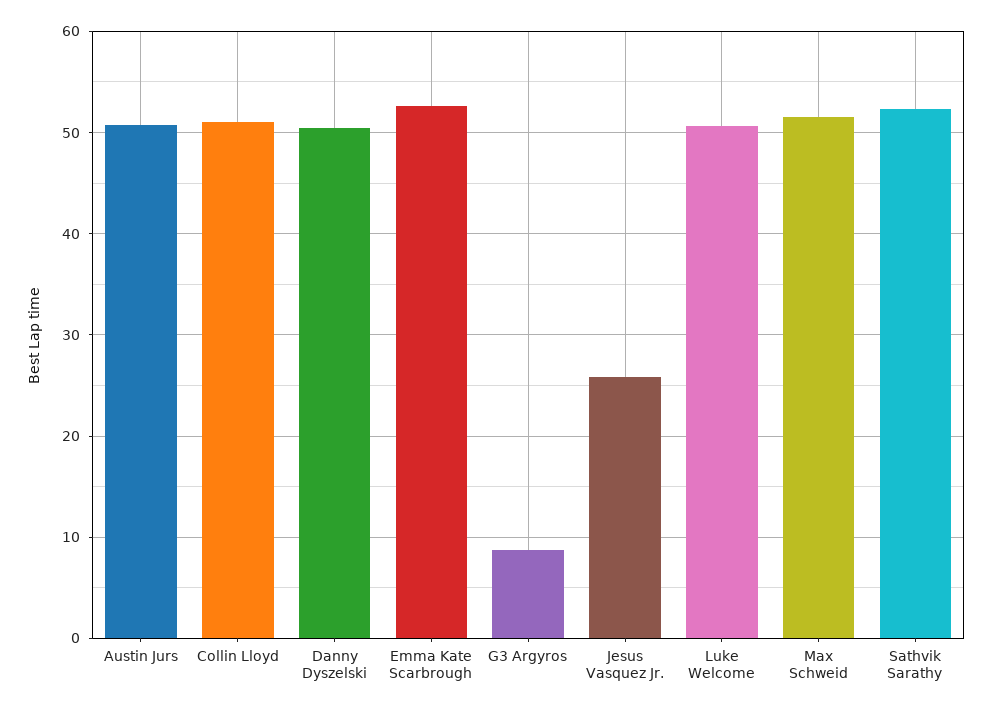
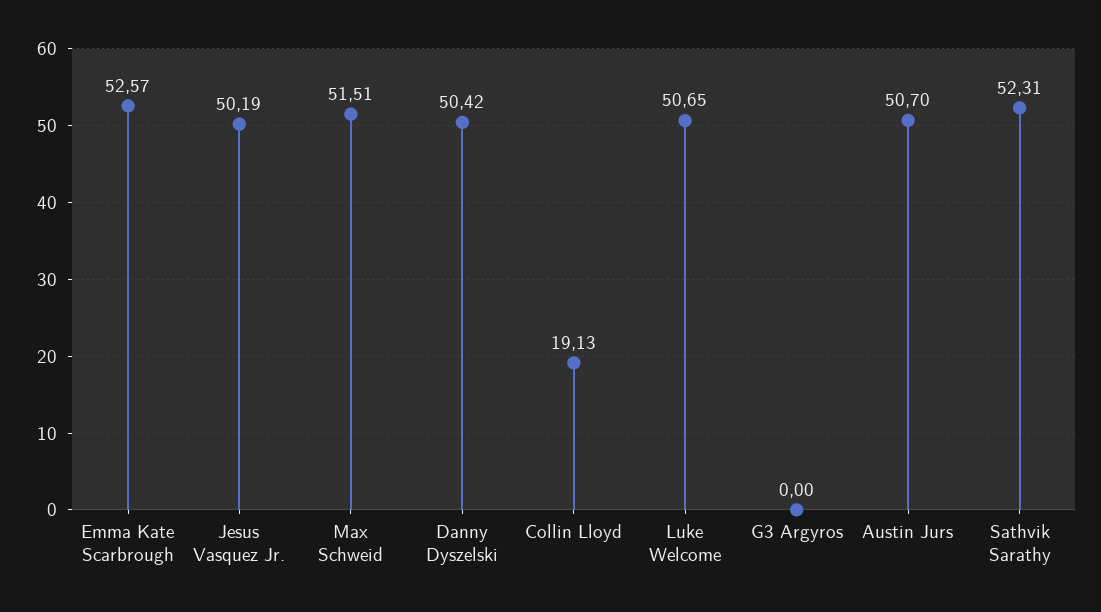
Collin Lloyd: 51 -> 19.13
G3 Argyros: 9 -> 0
Jesus Vasquez Jr.: 26 -> 50.19

